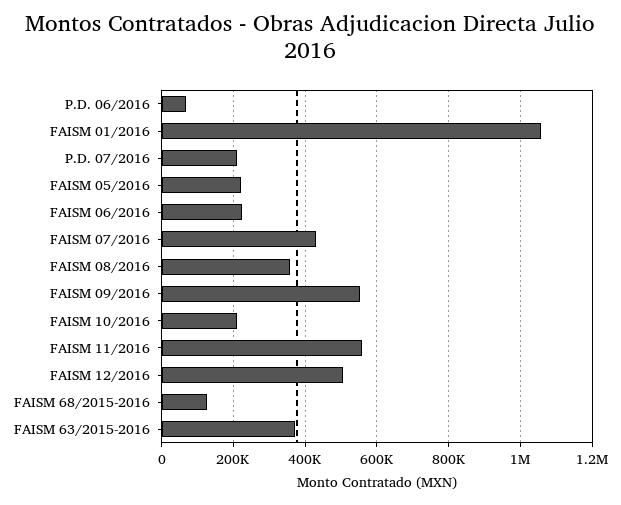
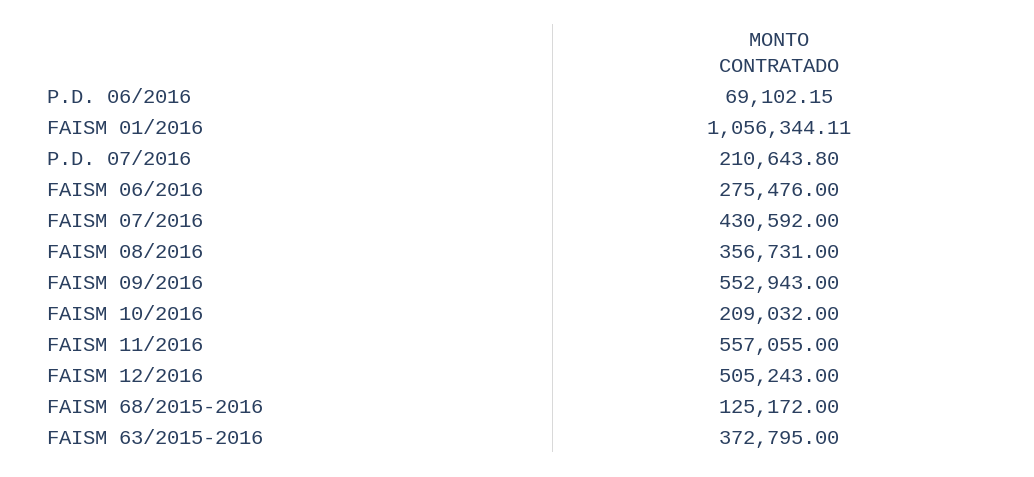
FAISM 05/2016: 220000 -> none
FAISM 06/2016: 220000 -> 275476

